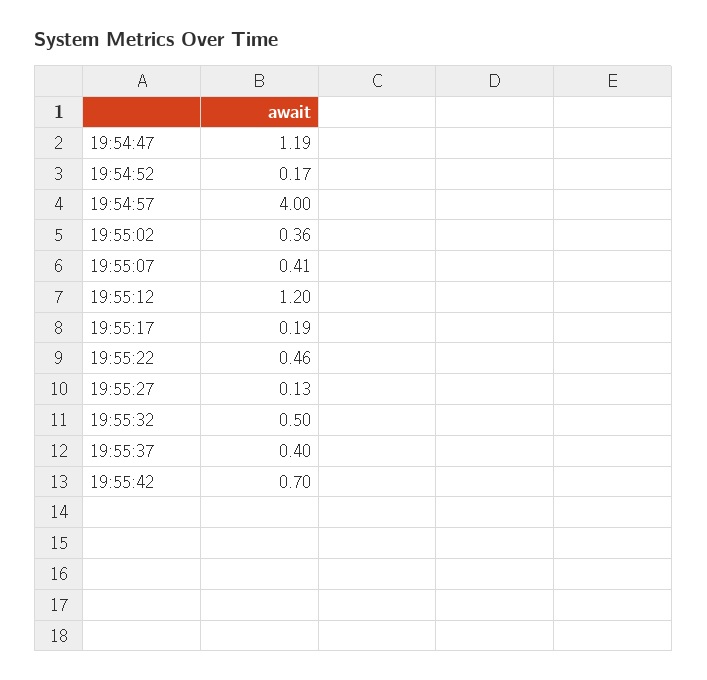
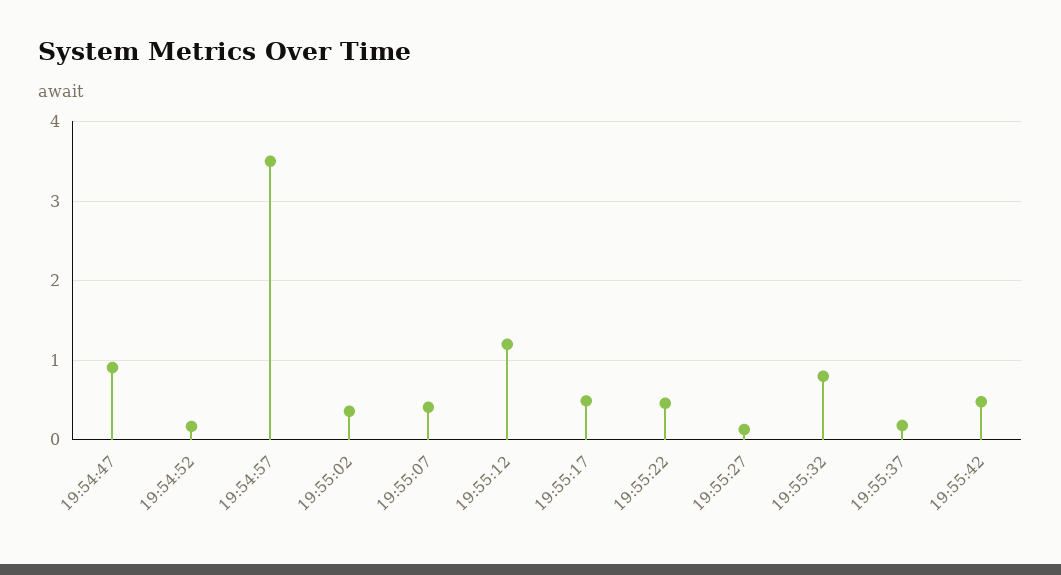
19:54:47: 1.19 -> 0.9
19:54:57: 4 -> 3.5
19:55:17: 0.19 -> 0.5
19:55:32: 0.5 -> 0.8
19:55:37: 0.4 -> 0.2
19:55:42: 0.7 -> 0.5

